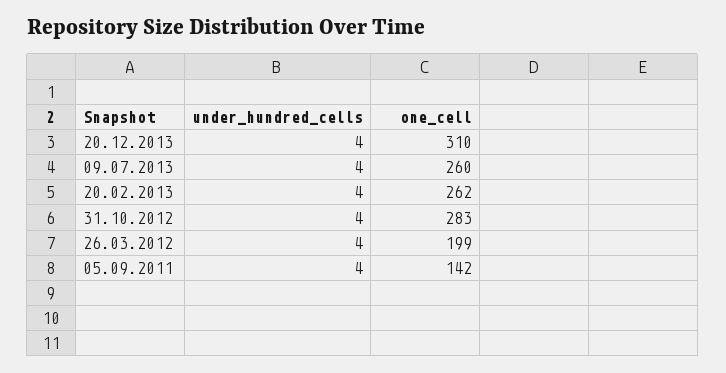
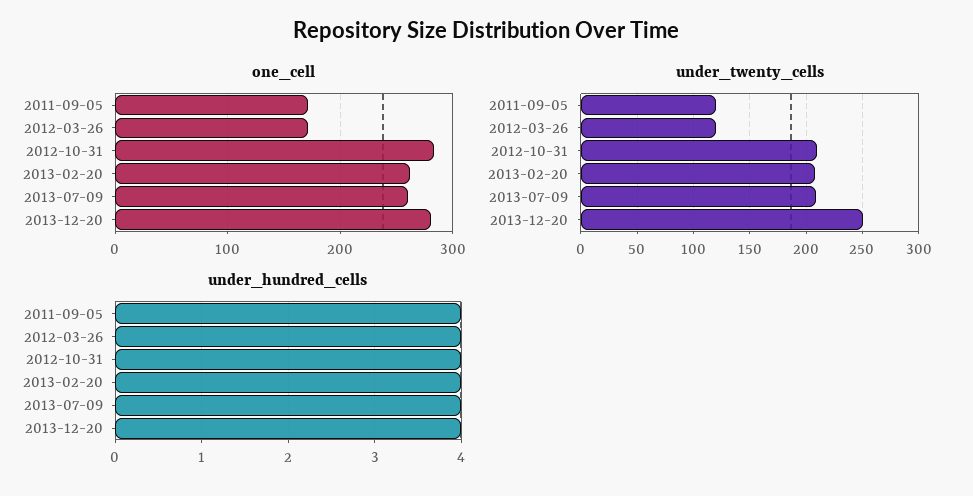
one_cell, 20.12.2013: 310 -> 280
one_cell, 26.03.2012: 199 -> 170
one_cell, 05.09.2011: 142 -> 170
under_twenty_cells, 05.09.2011: none -> 120
under_twenty_cells, 26.03.2012: none -> 120
under_twenty_cells, 31.10.2012: none -> 210
under_twenty_cells, 20.02.2013: none -> 210
under_twenty_cells, 09.07.2013: none -> 210
under_twenty_cells, 20.12.2013: none -> 250

